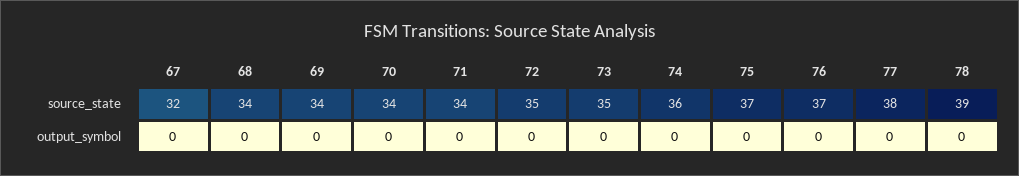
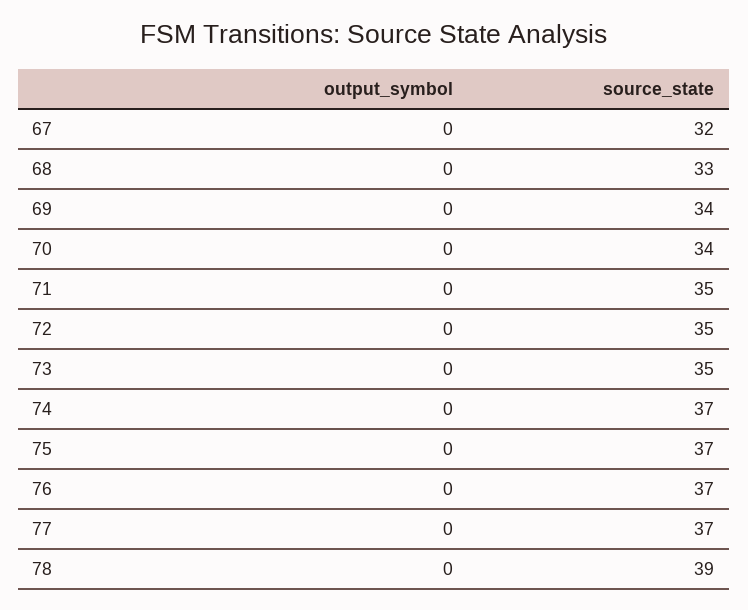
68, source_state: 34 -> 33
71, source_state: 34 -> 35
74, source_state: 36 -> 37
77, source_state: 38 -> 37

